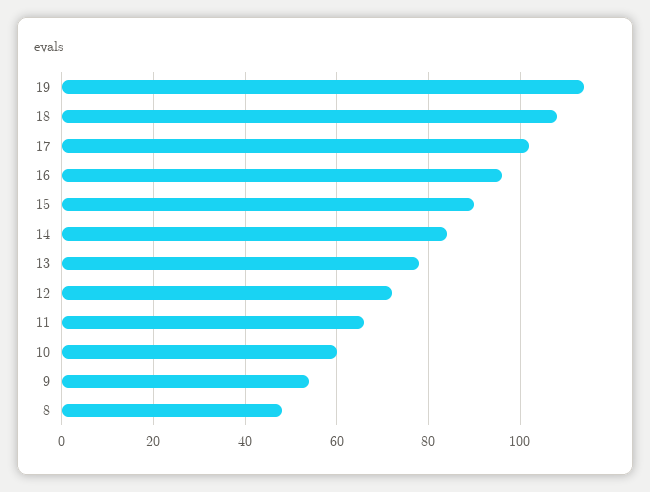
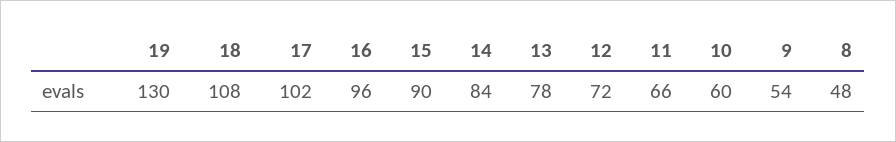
19: 115 -> 130

